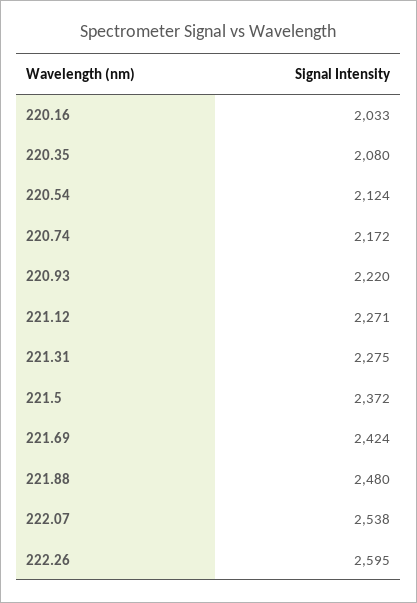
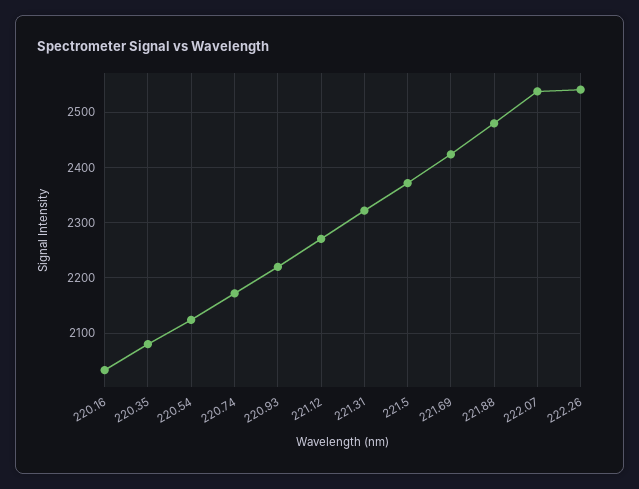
221.31: 2275 -> 2320
222.26: 2595 -> 2540

